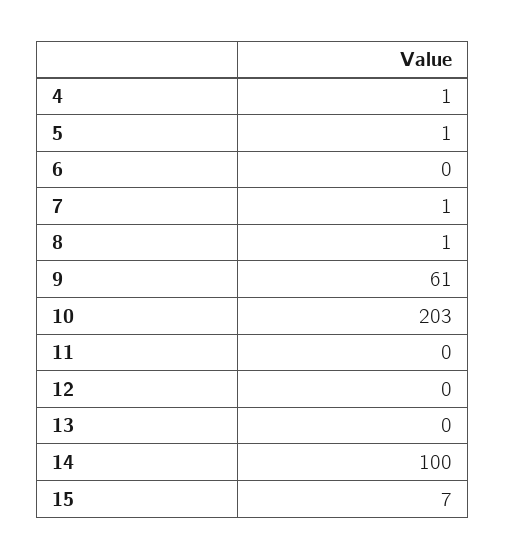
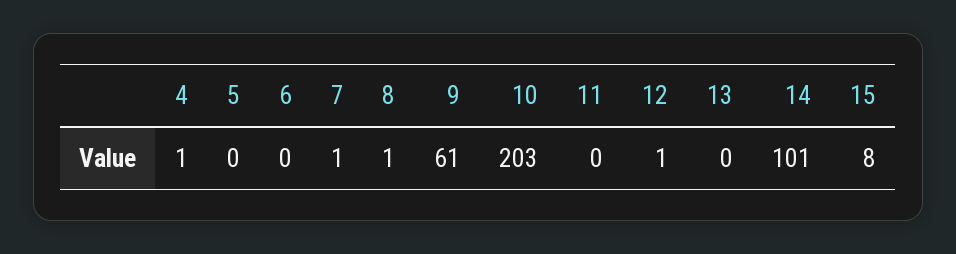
5: 1 -> 0
12: 0 -> 1
14: 100 -> 101
15: 7 -> 8

